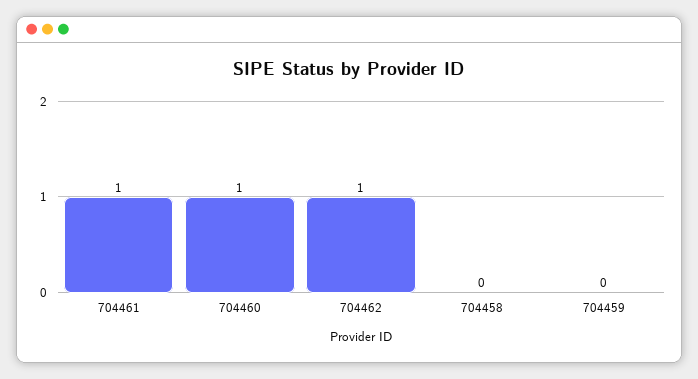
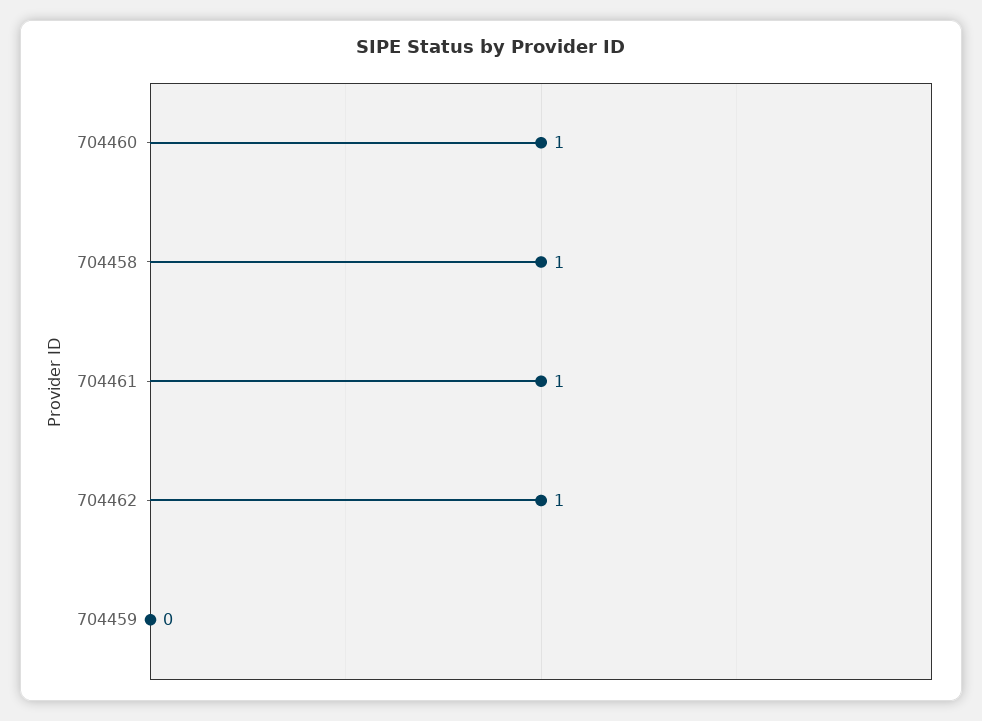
704458: 0 -> 1

